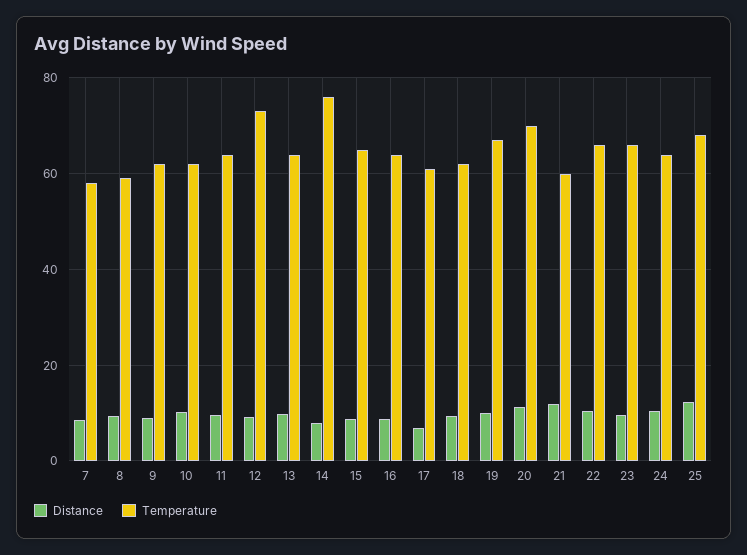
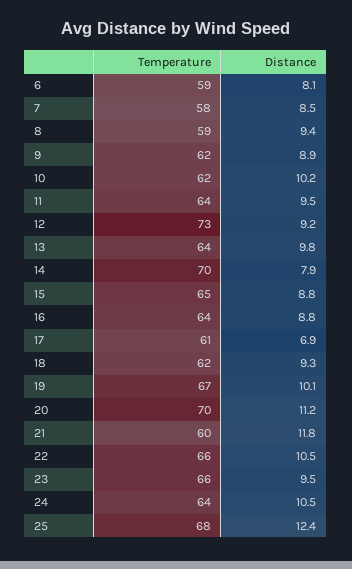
Temperature, 14: 76 -> 70
Temperature, 6: none -> 59
Distance, 6: none -> 8.1

